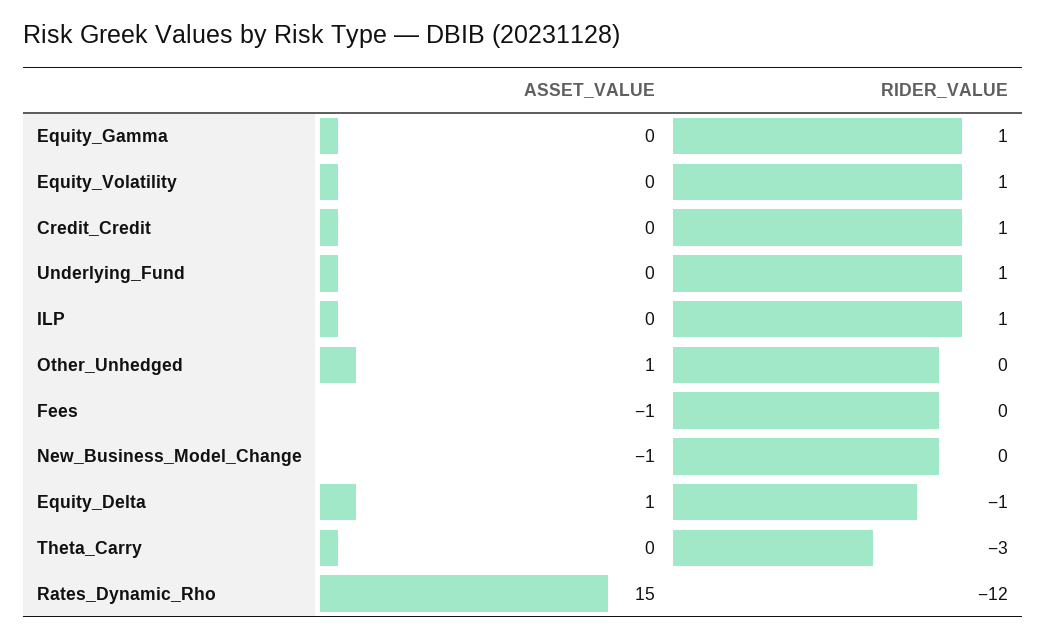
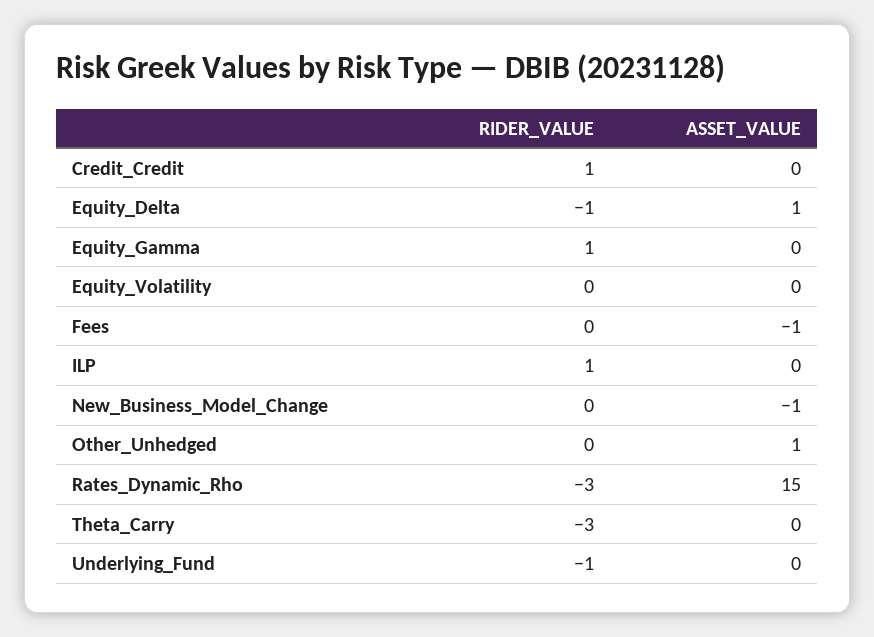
RIDER_VALUE, Equity_Volatility: 1 -> 0
RIDER_VALUE, Underlying_Fund: 1 -> -1
RIDER_VALUE, Rates_Dynamic_Rho: -12 -> -3

